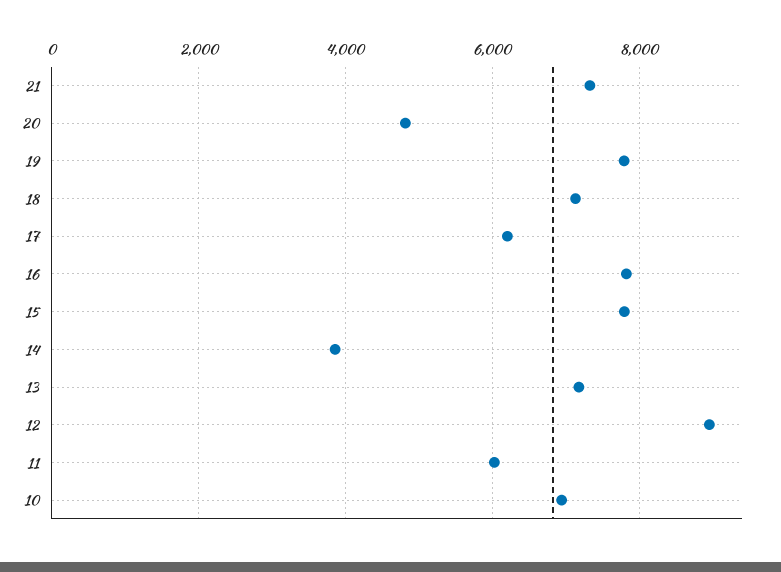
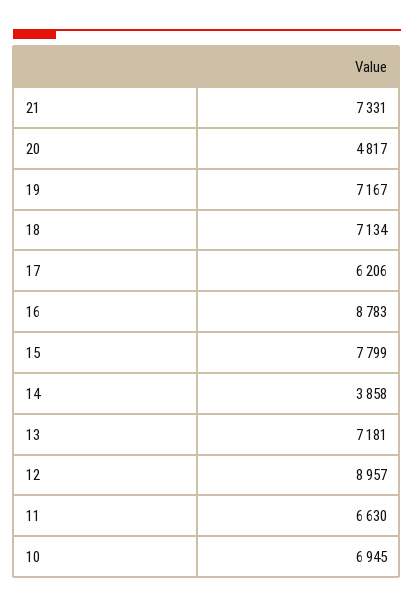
19: 7800 -> 7167
16: 7800 -> 8783
11: 6000 -> 6630

